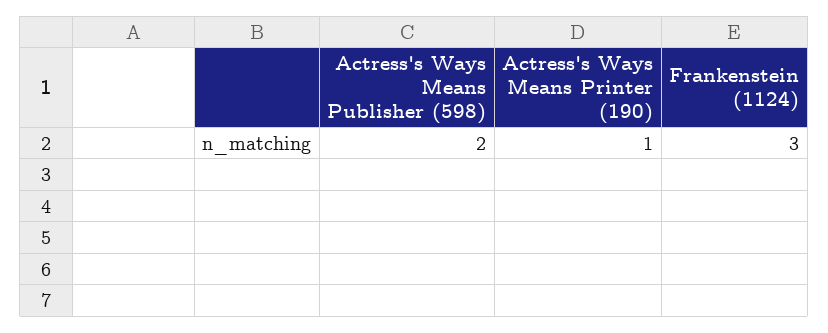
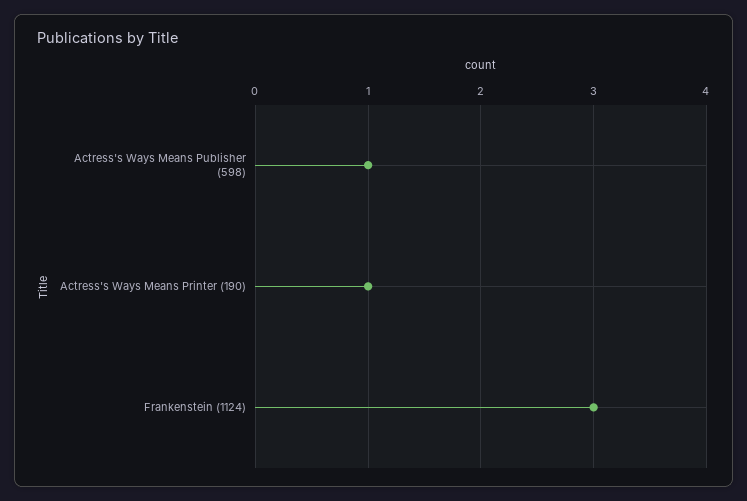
Actress's Ways Means Publisher (598): 2 -> 1

